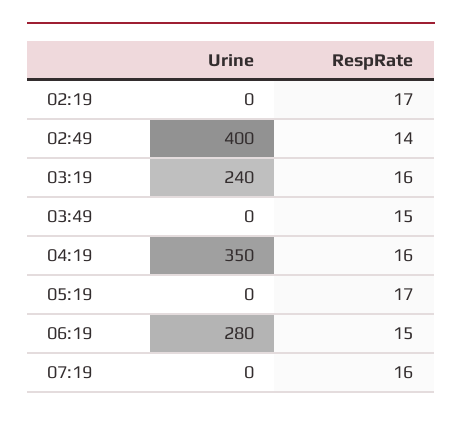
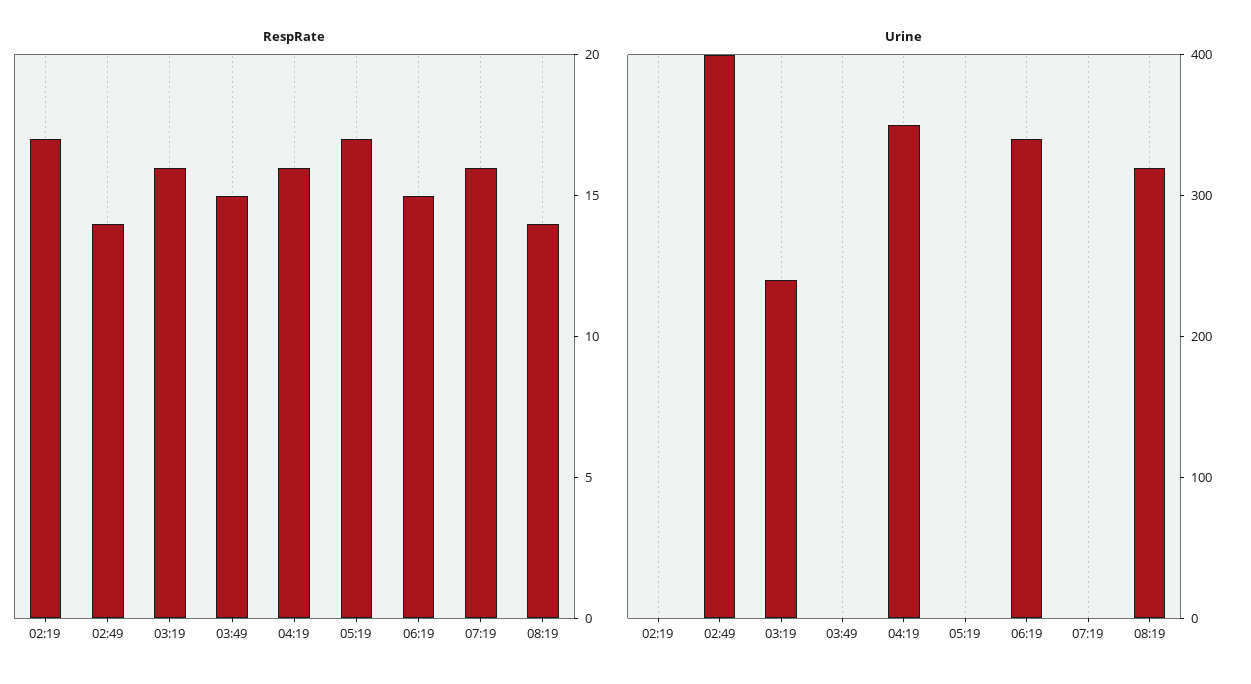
Urine, 06:19: 280 -> 340
RespRate, 08:19: none -> 14
Urine, 08:19: none -> 320

